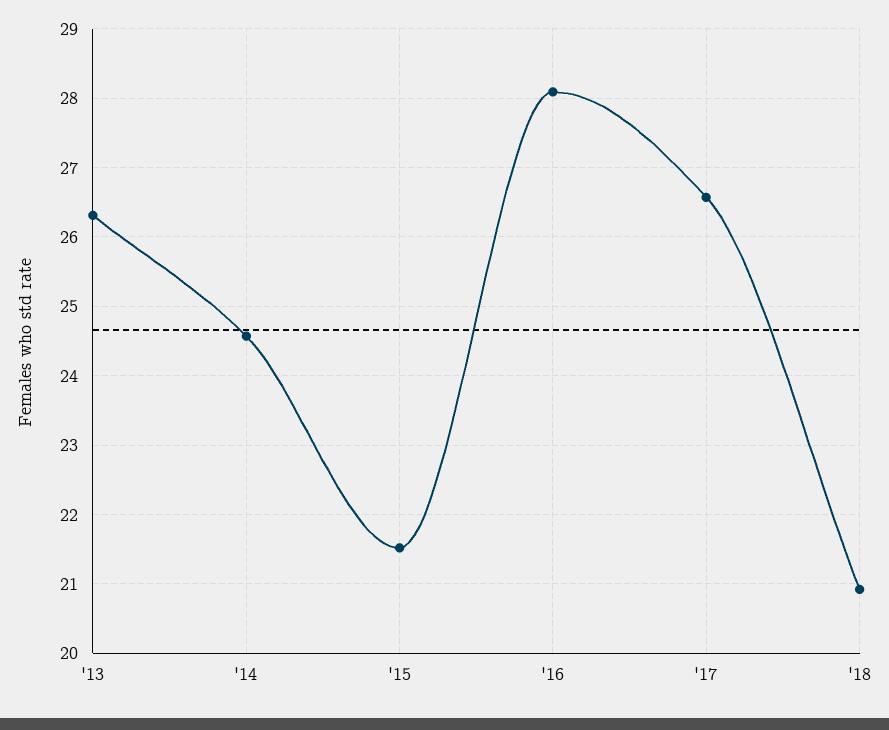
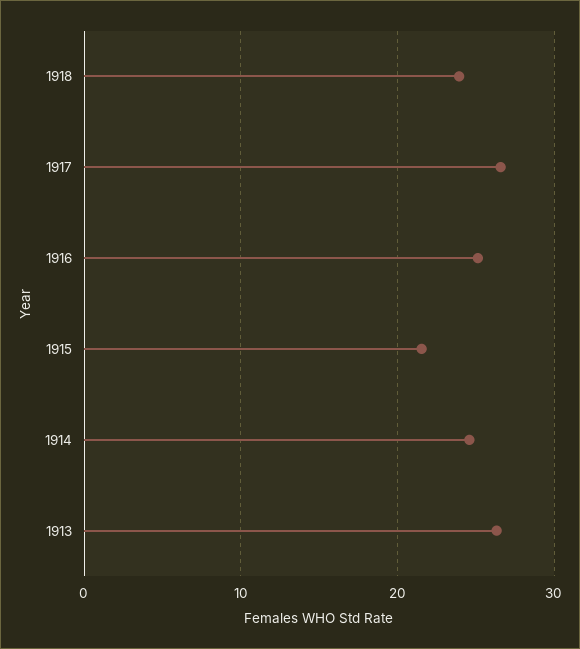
'16: 28.1 -> 25
'18: 20.9 -> 24

